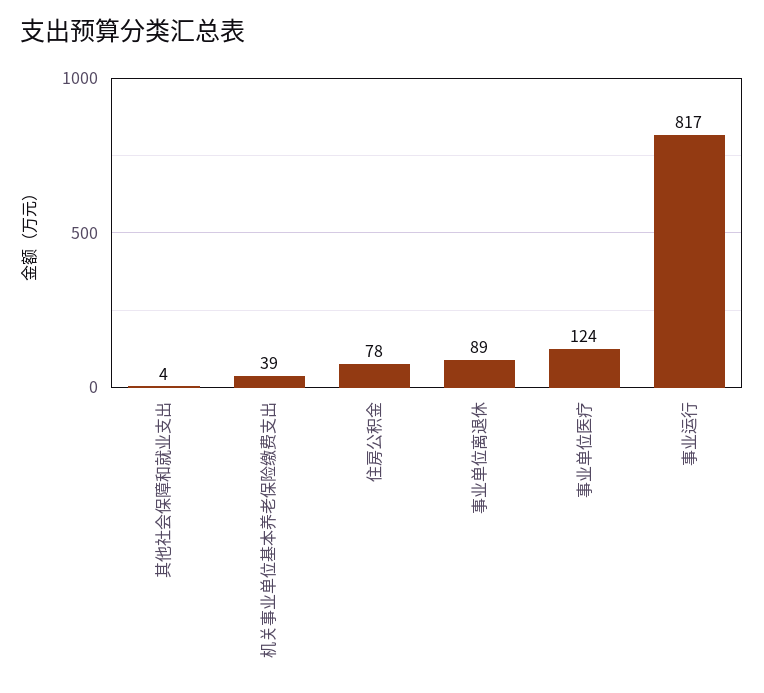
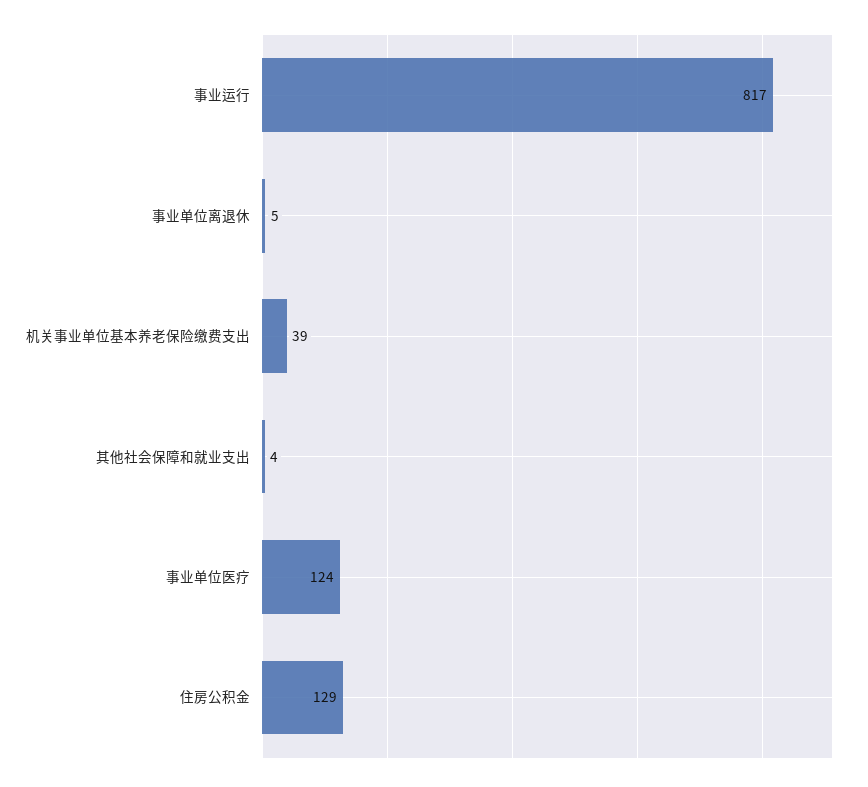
住房公积金: 78 -> 129
事业单位离退休: 89 -> 5

